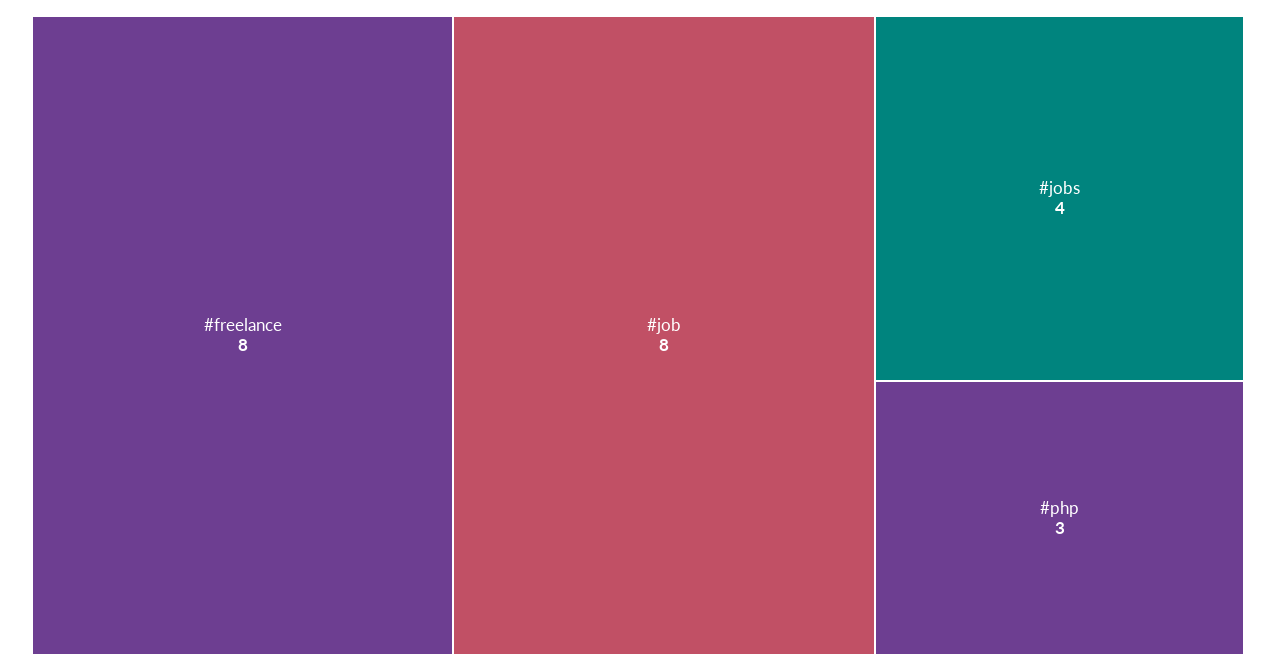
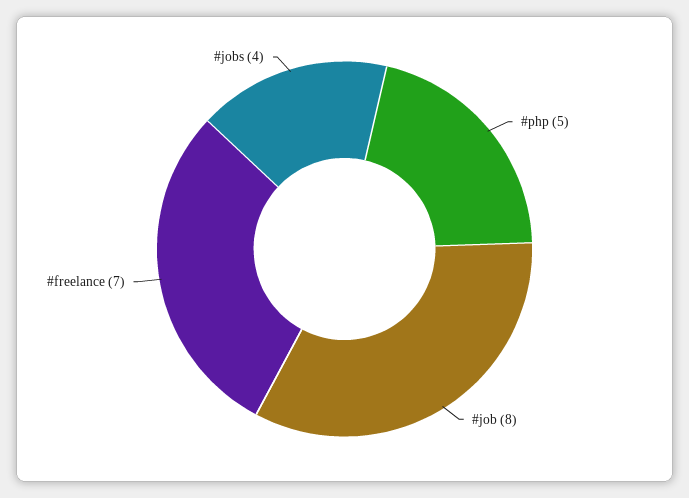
#freelance: 8 -> 7
#php: 3 -> 5

